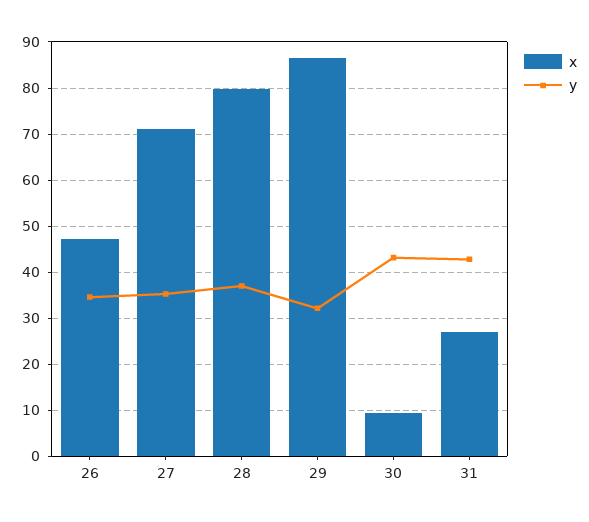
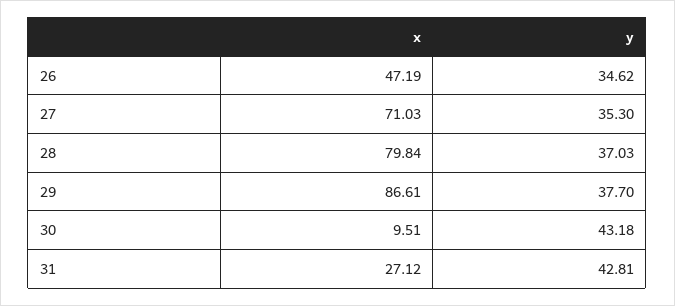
y, 29: 32 -> 37.7

